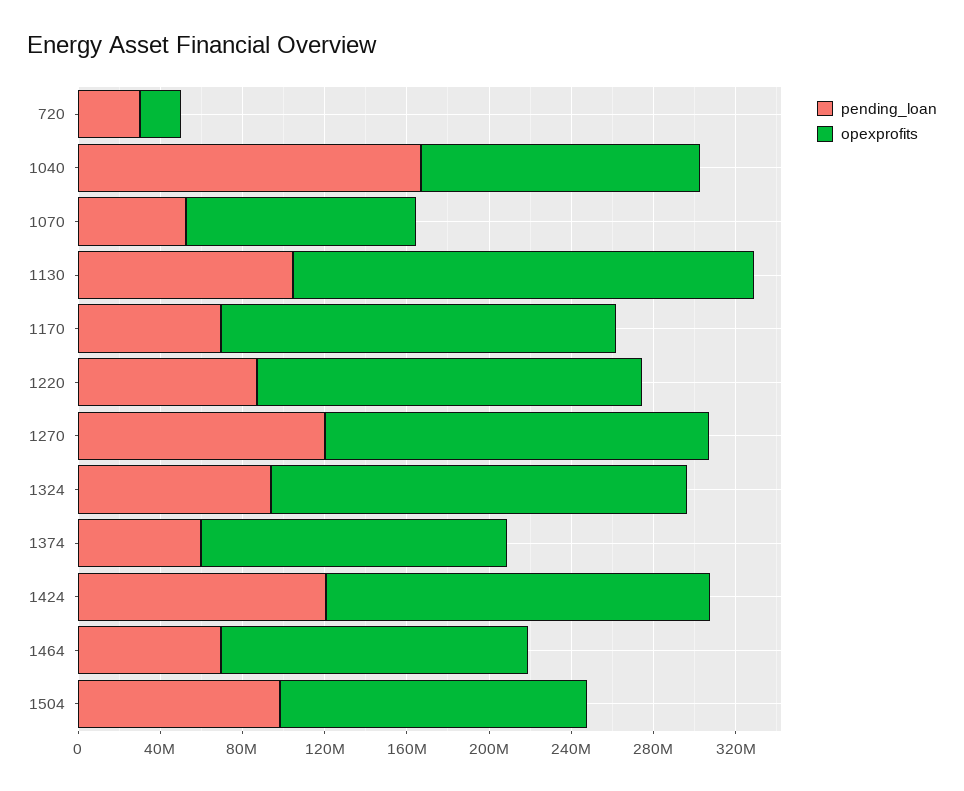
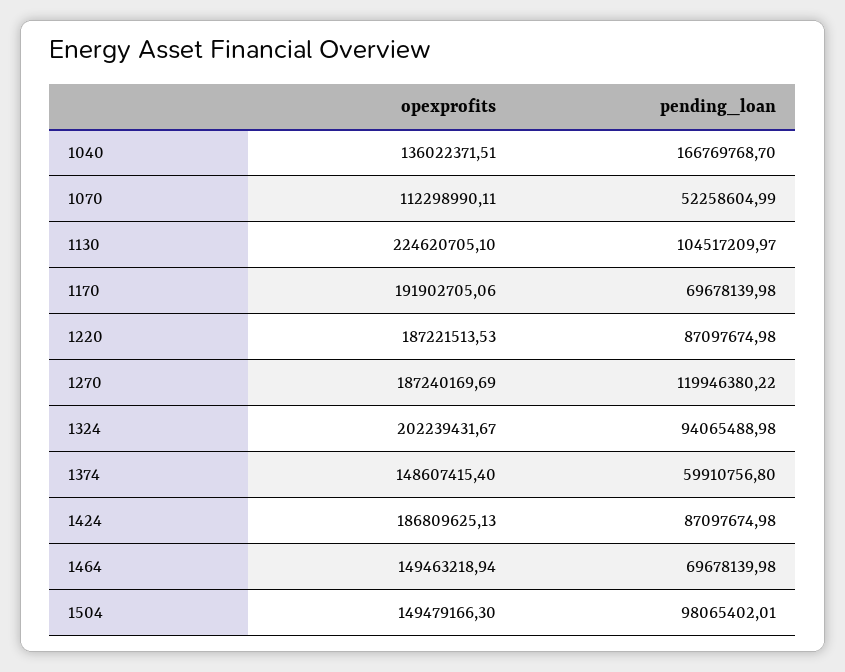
pending_loan, 720: 30000000 -> none
opexprofits, 720: 20000000 -> none
pending_loan, 1424: 120000000 -> 87097674.98

